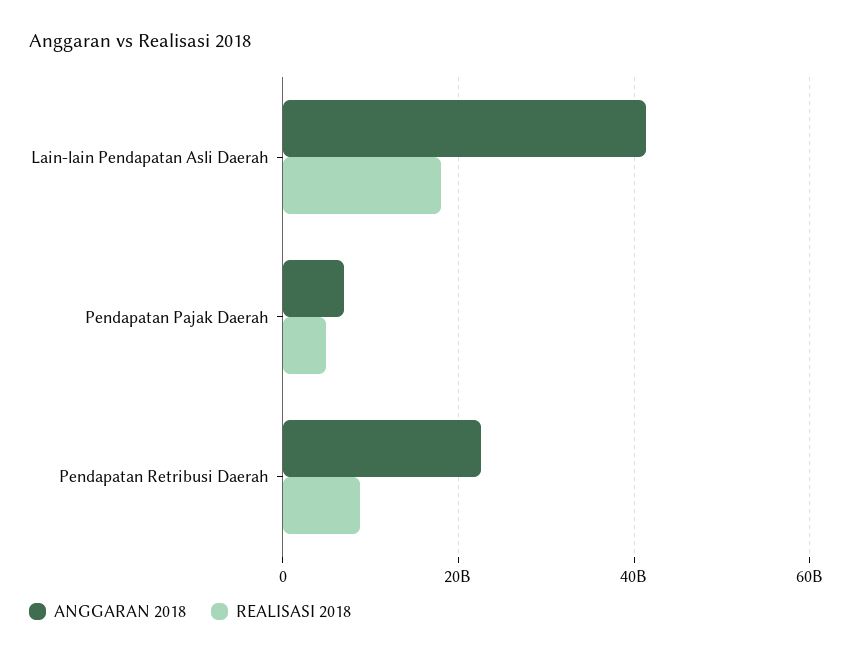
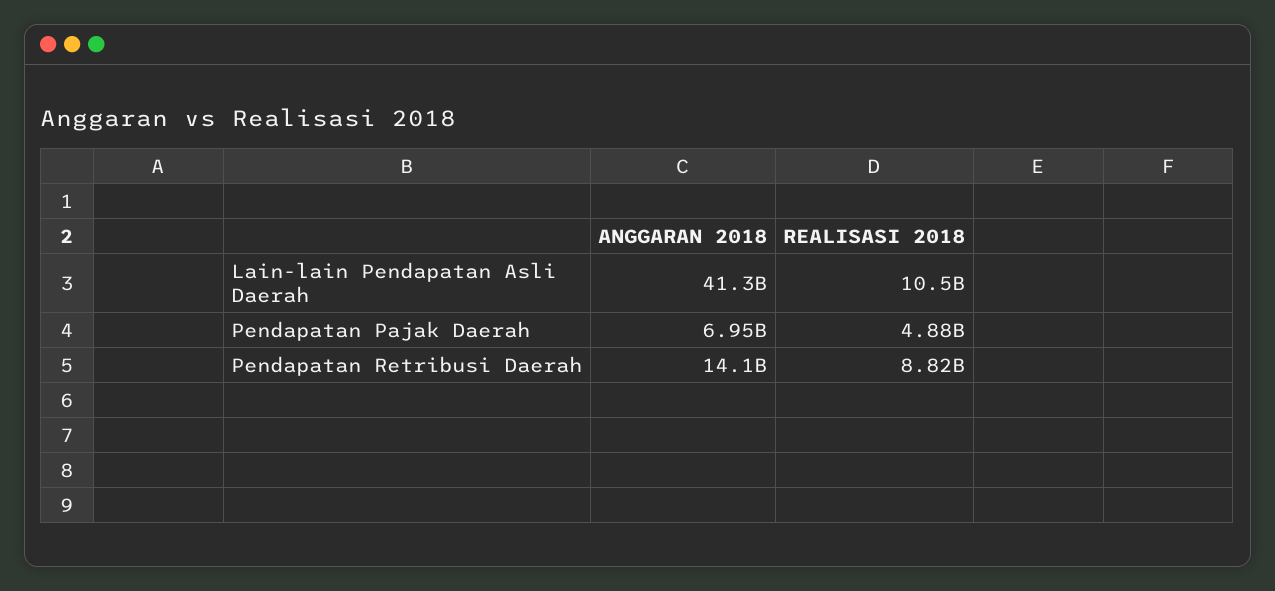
REALISASI 2018, Lain-lain Pendapatan Asli Daerah: 18000000000 -> 10500000000
ANGGARAN 2018, Pendapatan Retribusi Daerah: 22000000000 -> 14100000000

